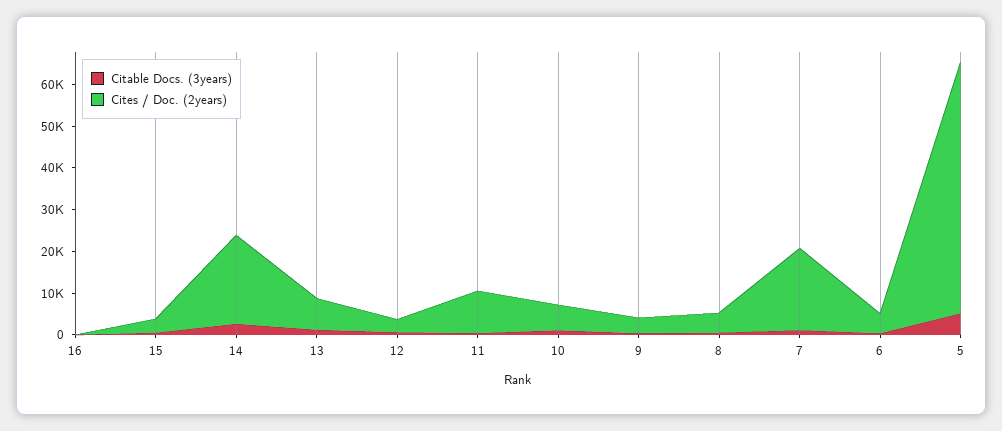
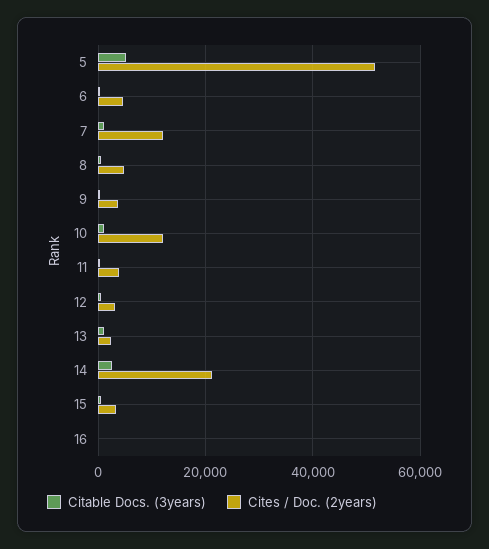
Cites / Doc. (2years), 13: 8000 -> 2000
Cites / Doc. (2years), 11: 10000 -> 4000
Cites / Doc. (2years), 10: 6000 -> 12000
Cites / Doc. (2years), 7: 20000 -> 12000
Cites / Doc. (2years), 5: 60000 -> 52000

